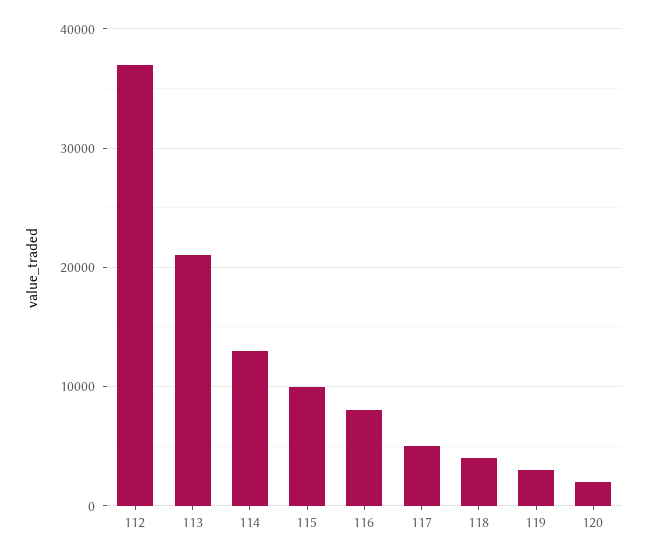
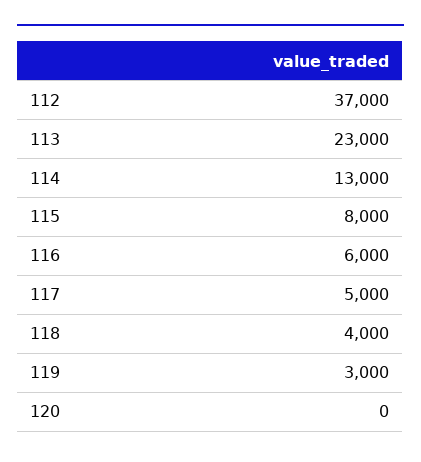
113: 21000 -> 23000
115: 10000 -> 8000
116: 8000 -> 6000
120: 2000 -> 0

